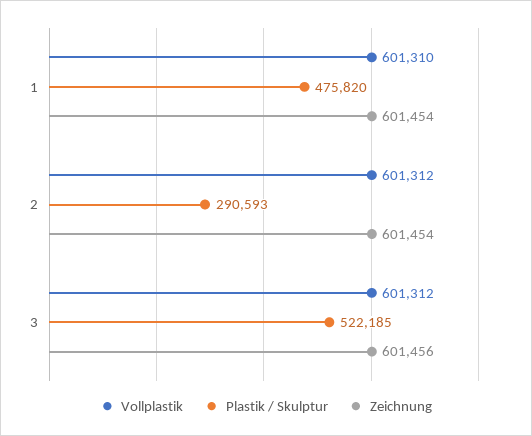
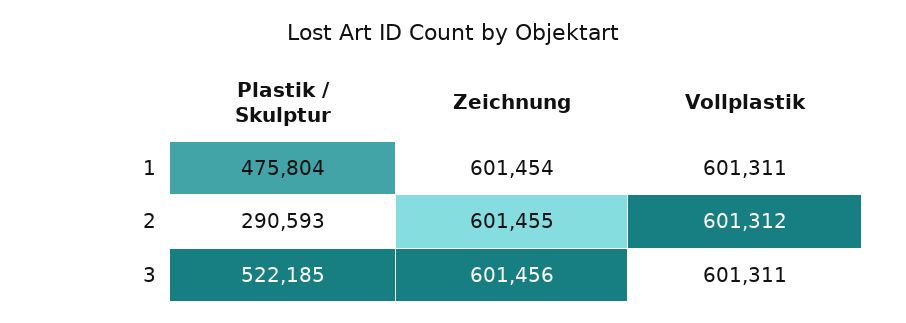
Vollplastik, 1: 601310 -> 601311
Plastik / Skulptur, 1: 475820 -> 475804
Zeichnung, 2: 601454 -> 601455
Vollplastik, 3: 601312 -> 601311

